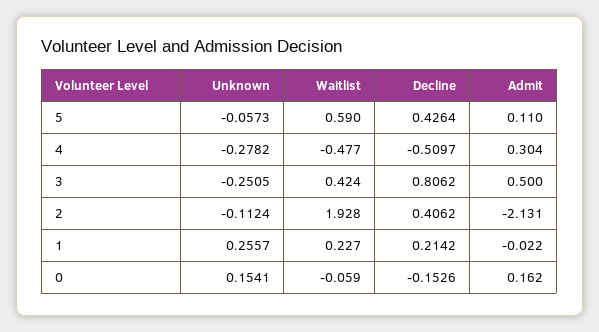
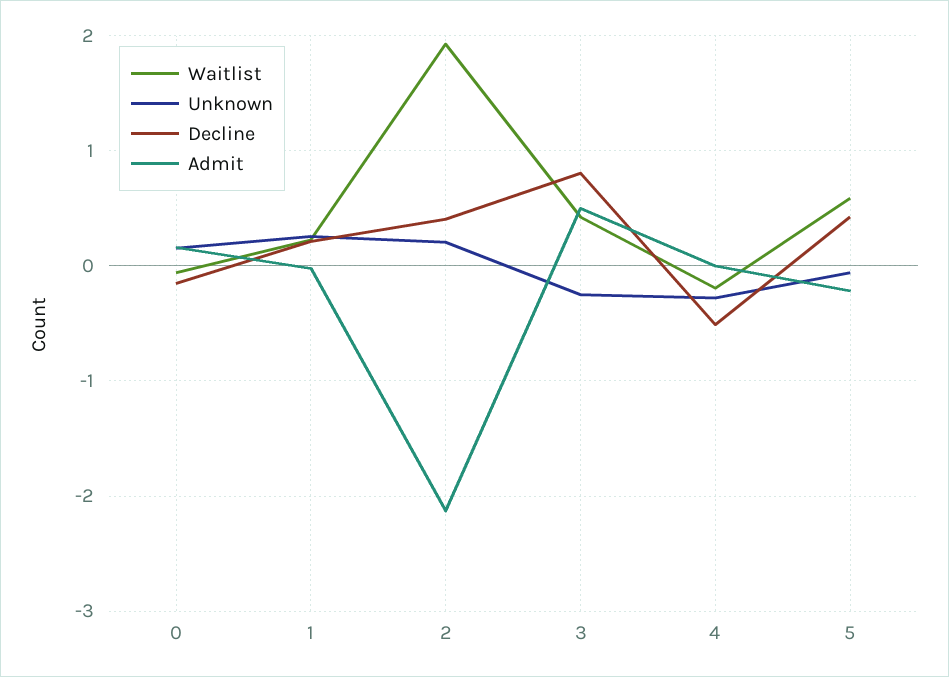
Admit, 5: 0.11 -> -0.2
Waitlist, 4: -0.477 -> -0.2
Admit, 4: 0.304 -> 0
Unknown, 2: -0.1124 -> 0.2

